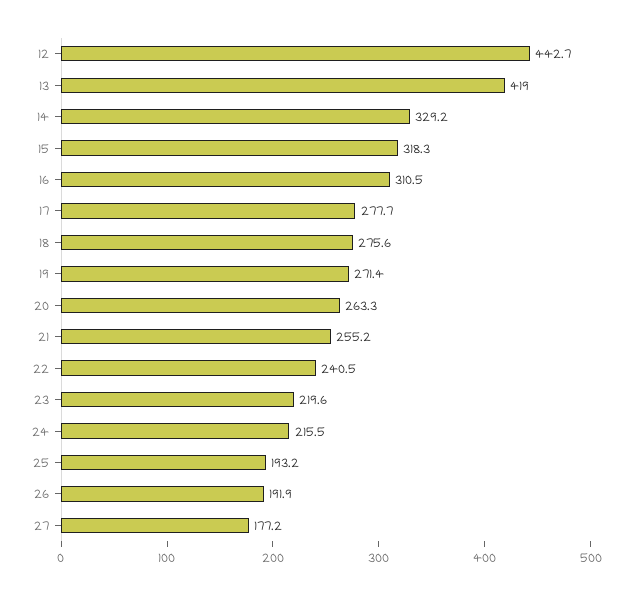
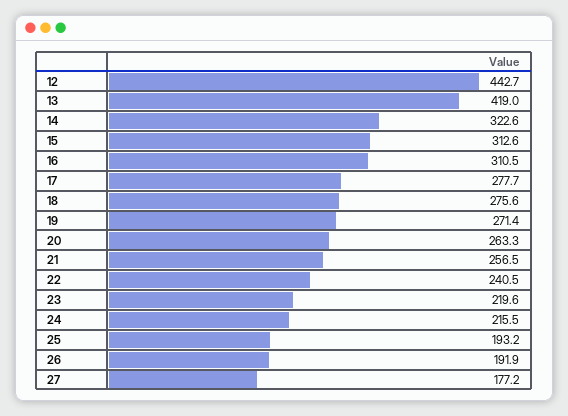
14: 329.2 -> 322.6
15: 318.3 -> 312.6
21: 255.2 -> 256.5

